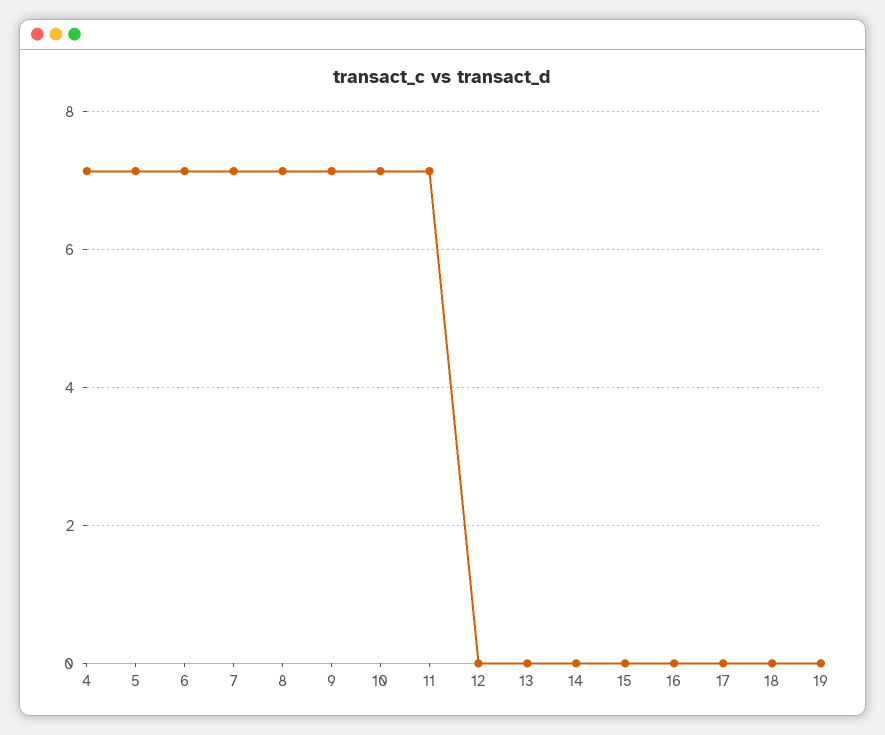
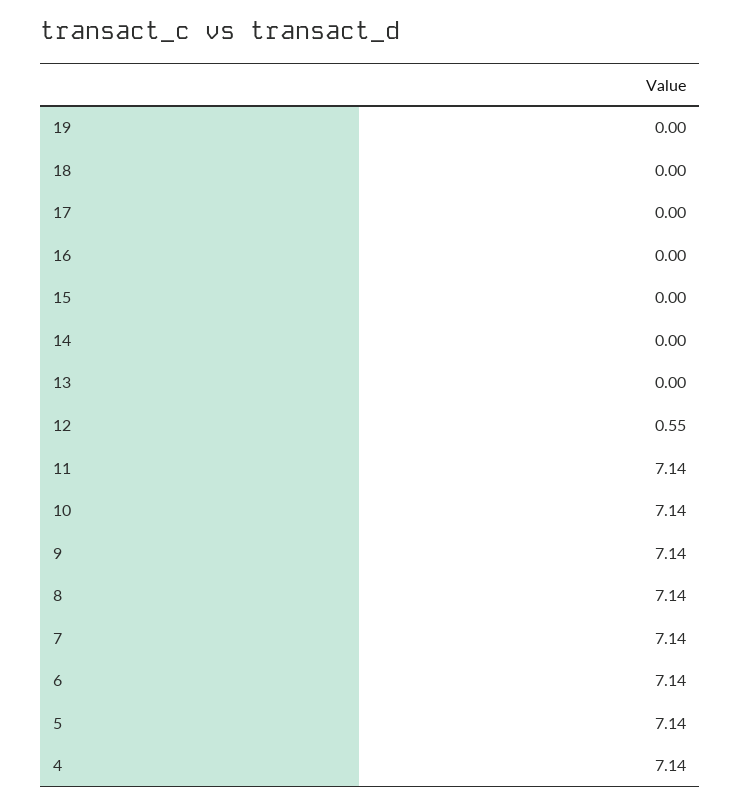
12: 0 -> 0.55

